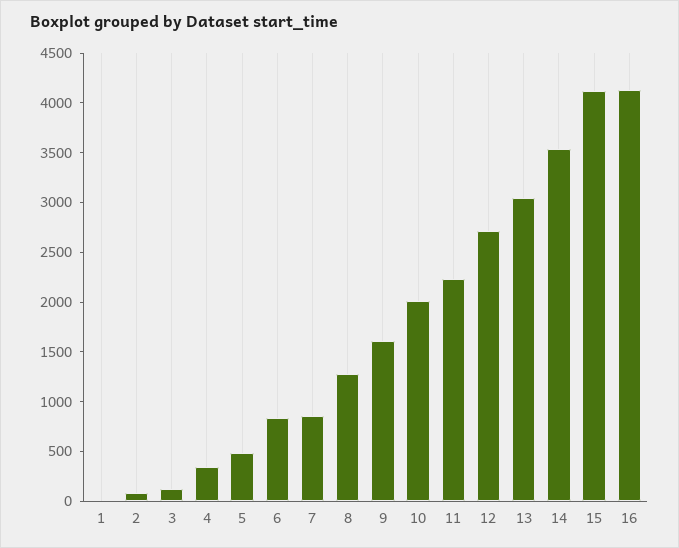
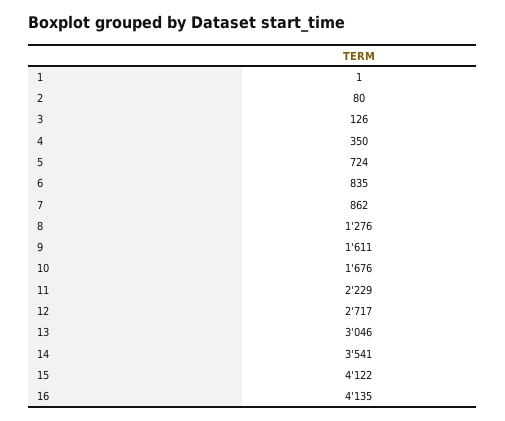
5: 500 -> 724
10: 2000 -> 1676

